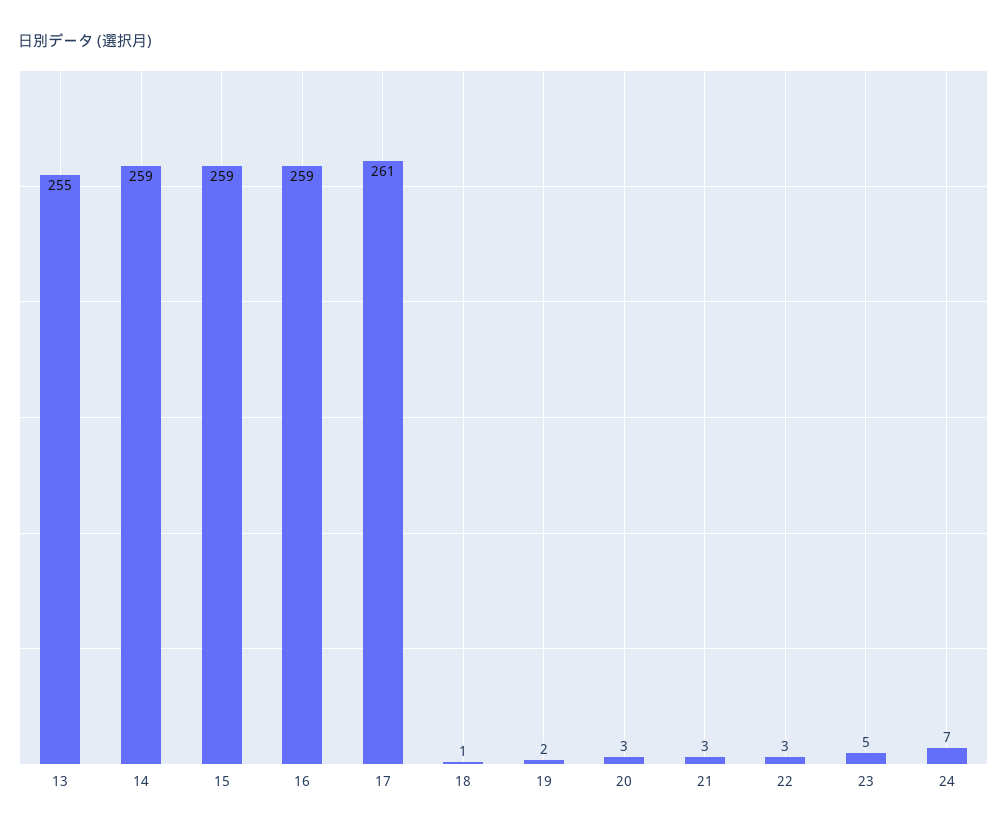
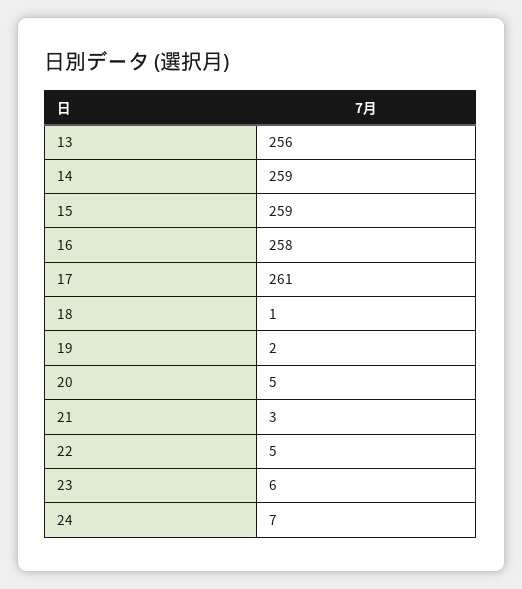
13: 255 -> 256
16: 259 -> 258
20: 3 -> 5
22: 3 -> 5
23: 5 -> 6

